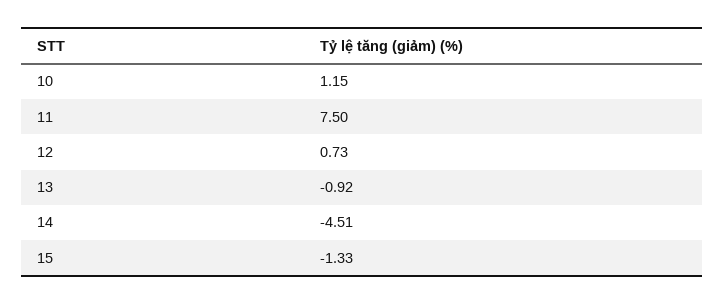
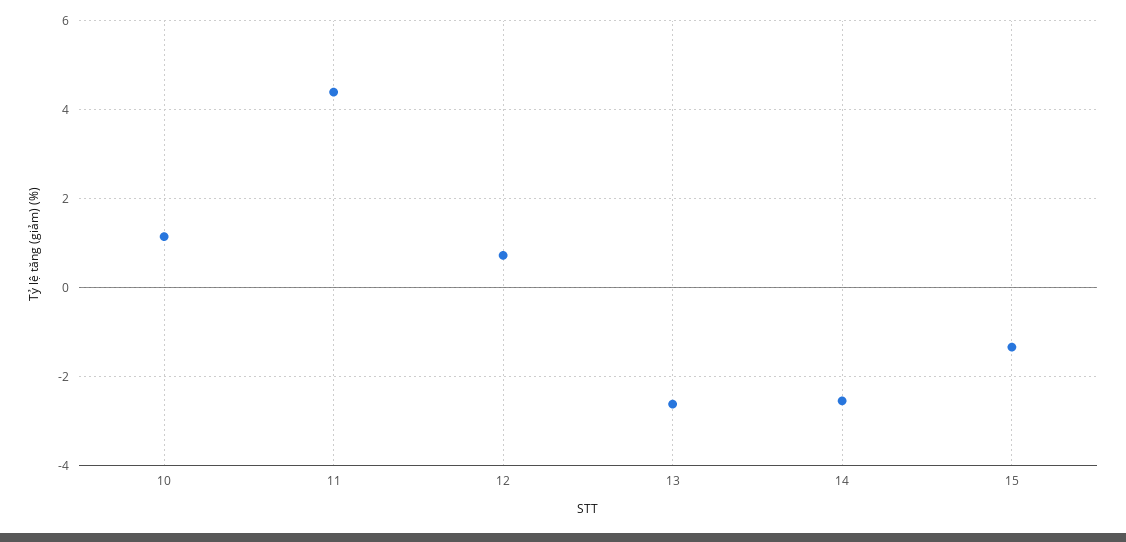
11: 7.5 -> 4.4
13: -0.92 -> -2.6
14: -4.51 -> -2.6

